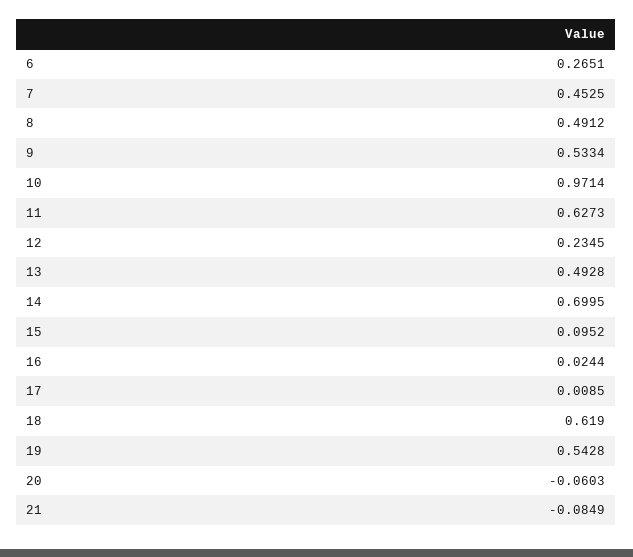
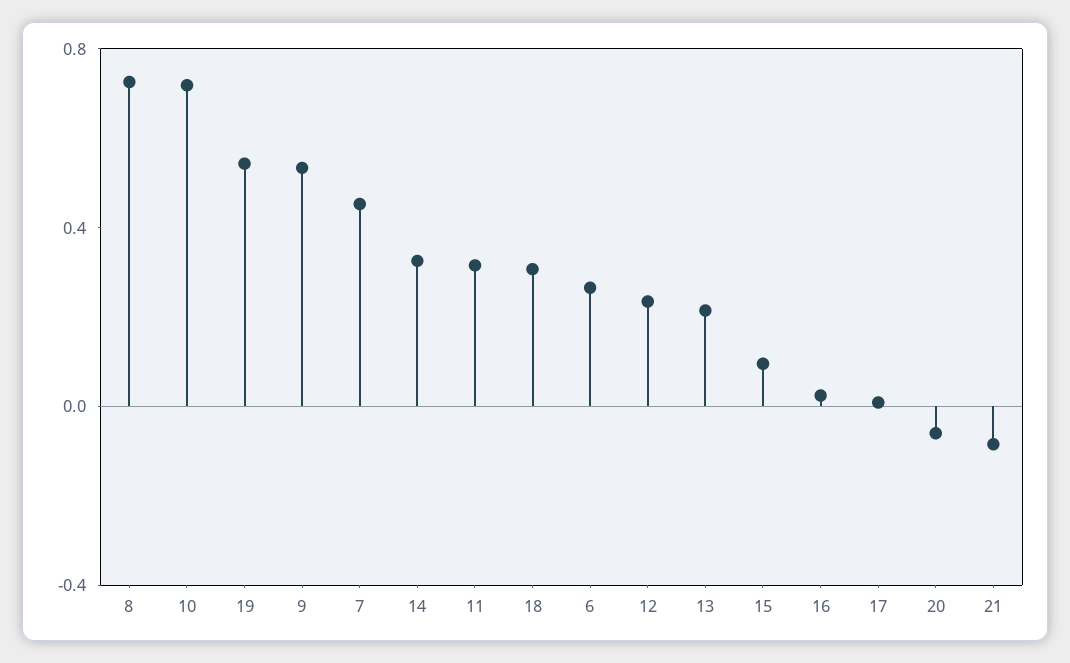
8: 0.4912 -> 0.7
10: 0.9714 -> 0.7
11: 0.6273 -> 0.3
13: 0.4928 -> 0.2
14: 0.6995 -> 0.3
18: 0.619 -> 0.3

